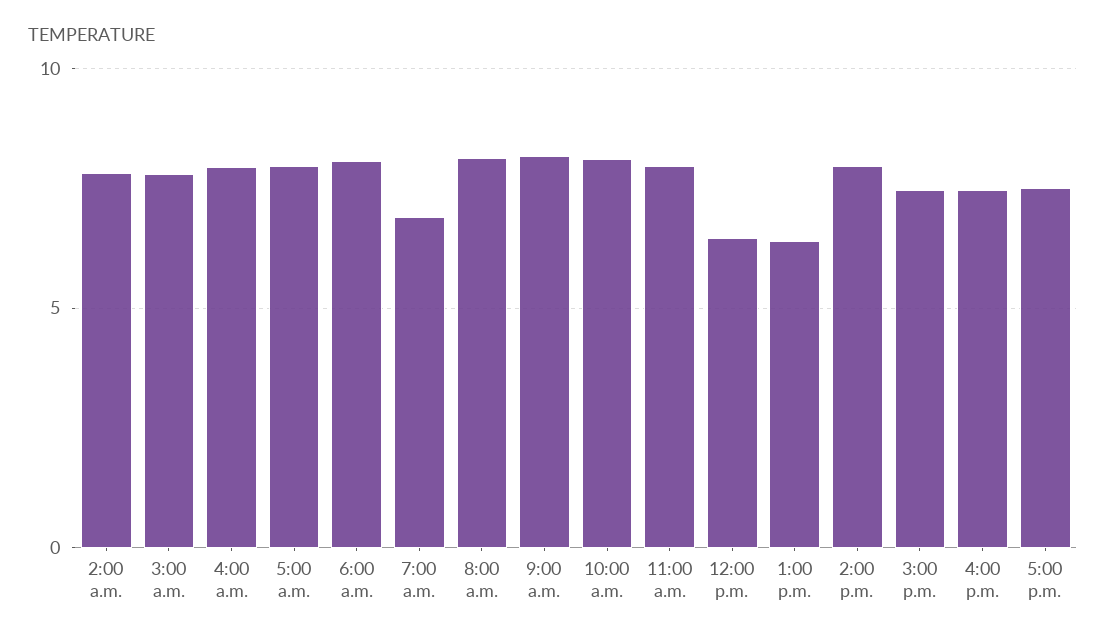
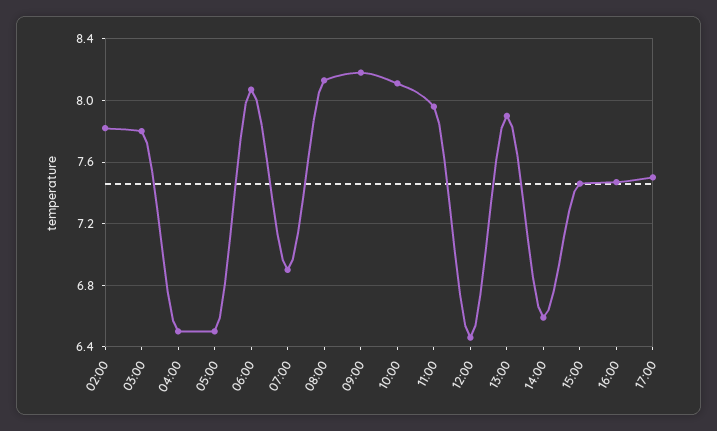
4:00 a.m.: 8 -> 6.5
5:00 a.m.: 8 -> 6.5
1:00 p.m.: 6.5 -> 7.9
2:00 p.m.: 8 -> 6.6

